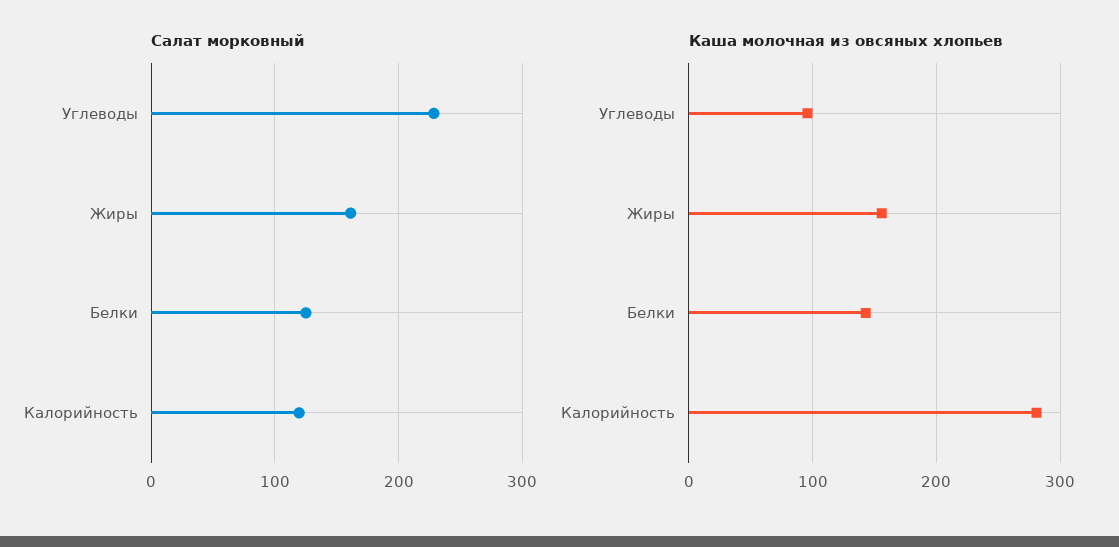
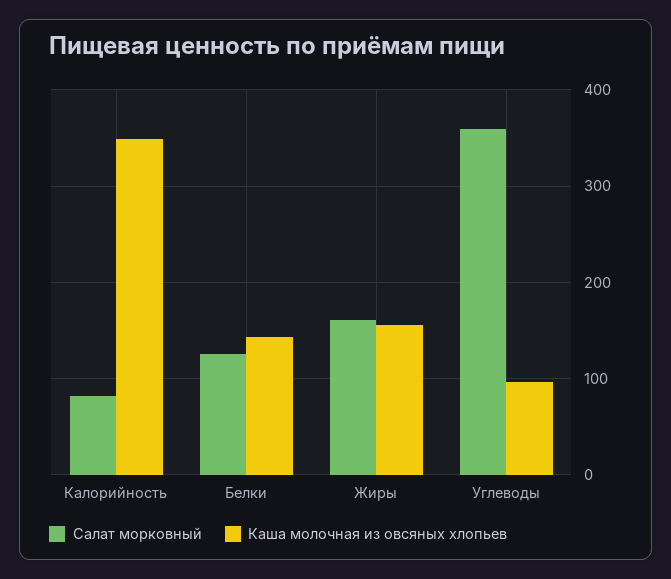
Салат морковный, Углеводы: 230 -> 360
Салат морковный, Калорийность: 120 -> 80
Каша молочная из овсяных хлопьев, Калорийность: 280 -> 350

